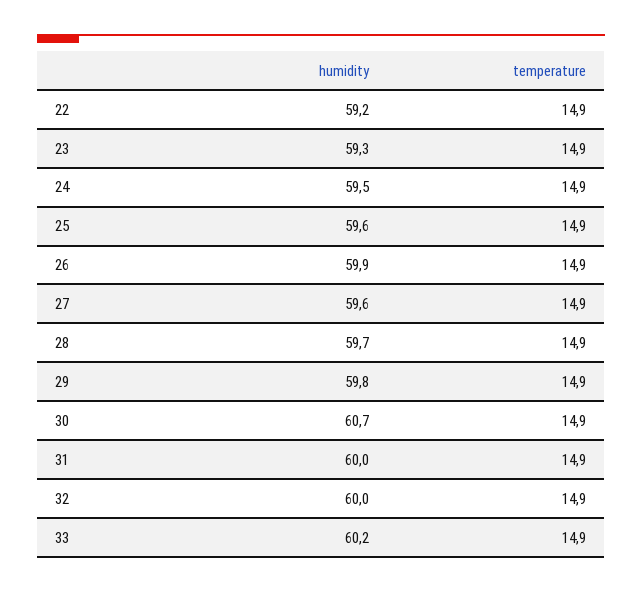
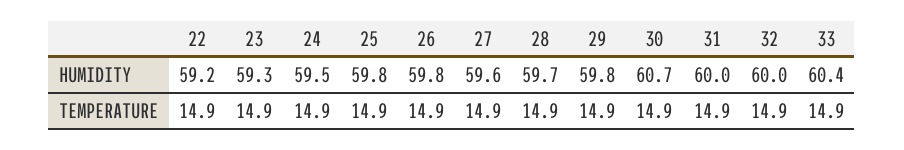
humidity, 25: 59.6 -> 59.8
humidity, 26: 59.9 -> 59.8
humidity, 33: 60.2 -> 60.4

